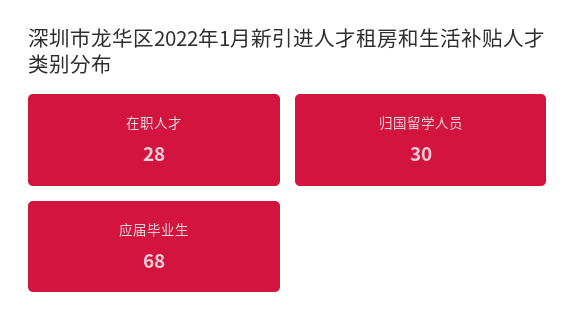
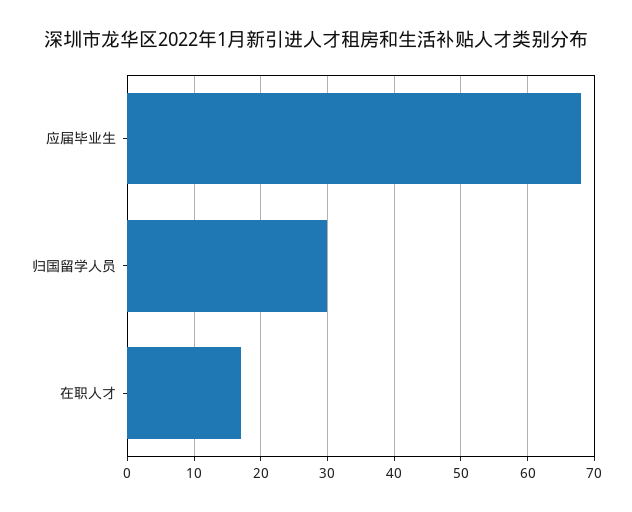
在职人才: 28 -> 17

